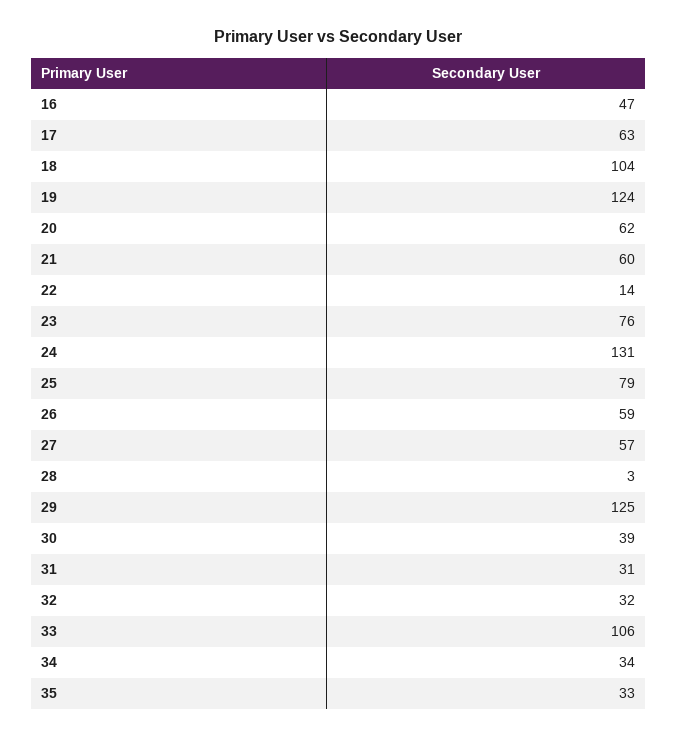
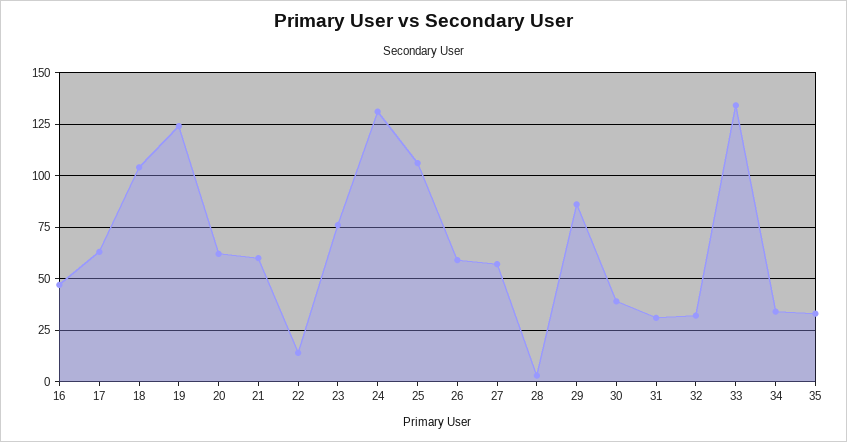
25: 79 -> 105
29: 125 -> 85
33: 106 -> 135

